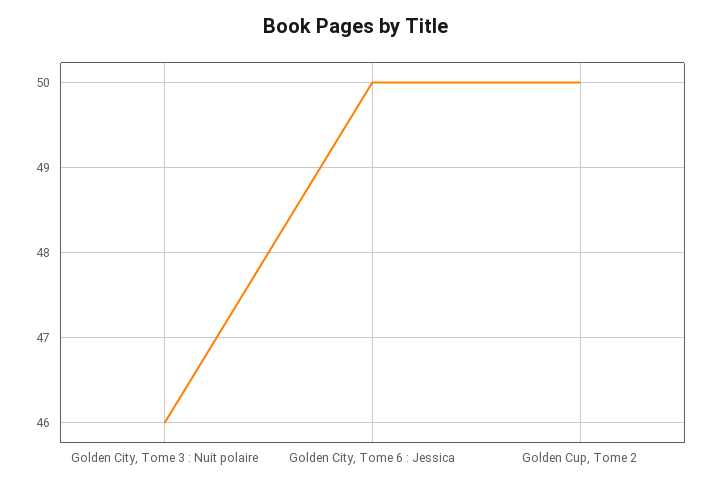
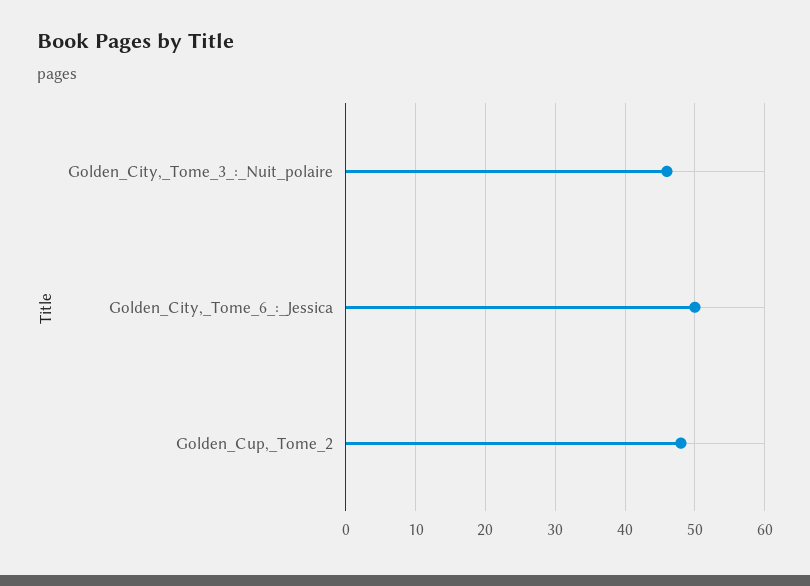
Golden Cup, Tome 2: 50 -> 48

